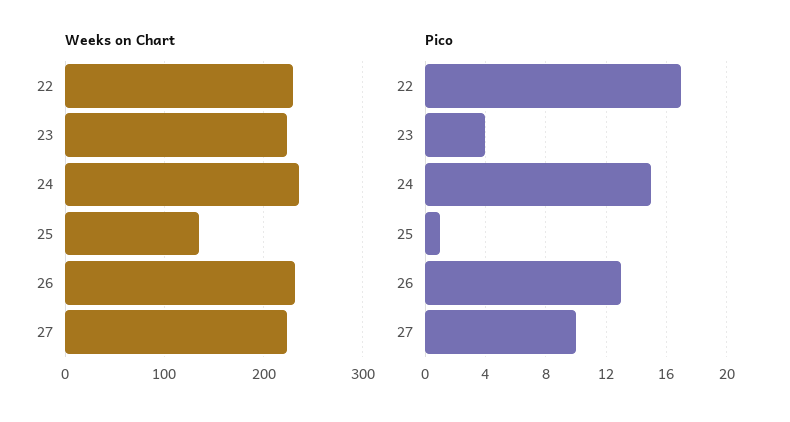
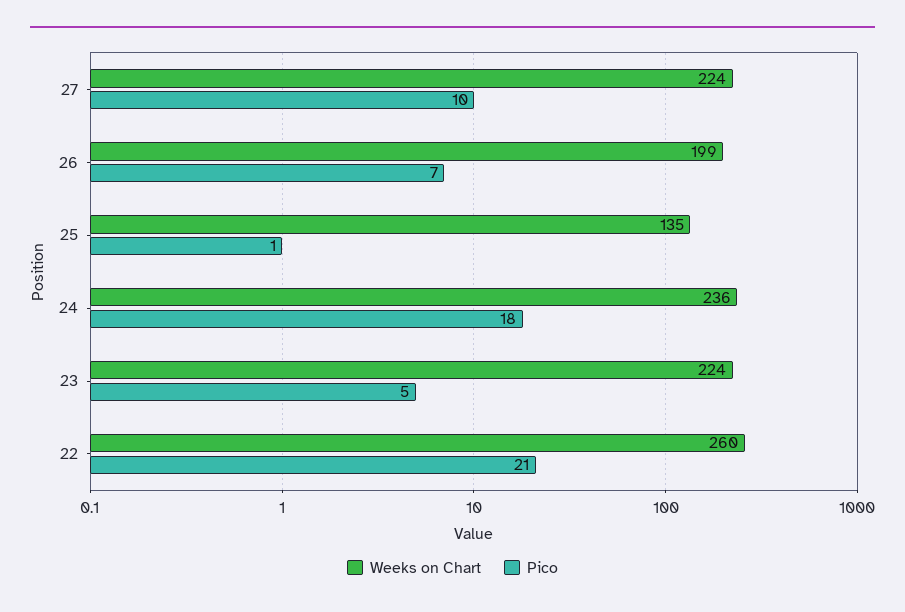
Weeks on Chart, 22: 230 -> 260
Weeks on Chart, 26: 230 -> 199
Pico, 22: 17 -> 21
Pico, 23: 4 -> 5
Pico, 24: 15 -> 18
Pico, 26: 13 -> 7

